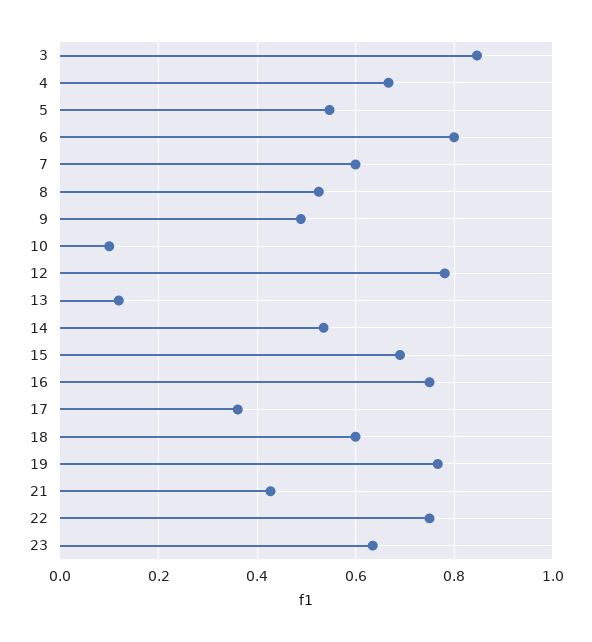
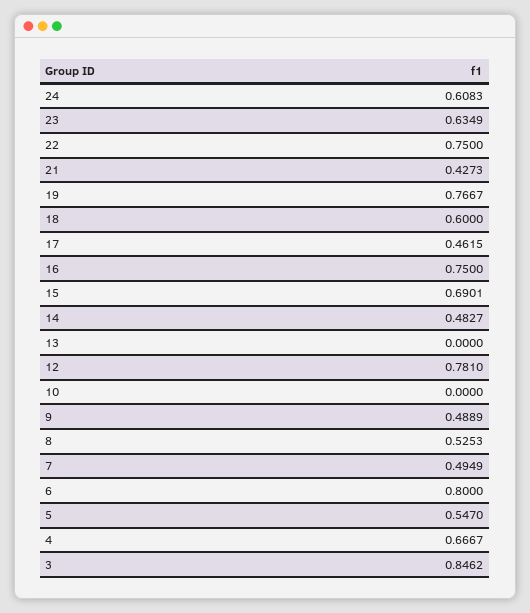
7: 0.6 -> 0.4949
10: 0.1 -> 0
13: 0.12 -> 0
14: 0.54 -> 0.4827
17: 0.36 -> 0.4615
24: none -> 0.6083

